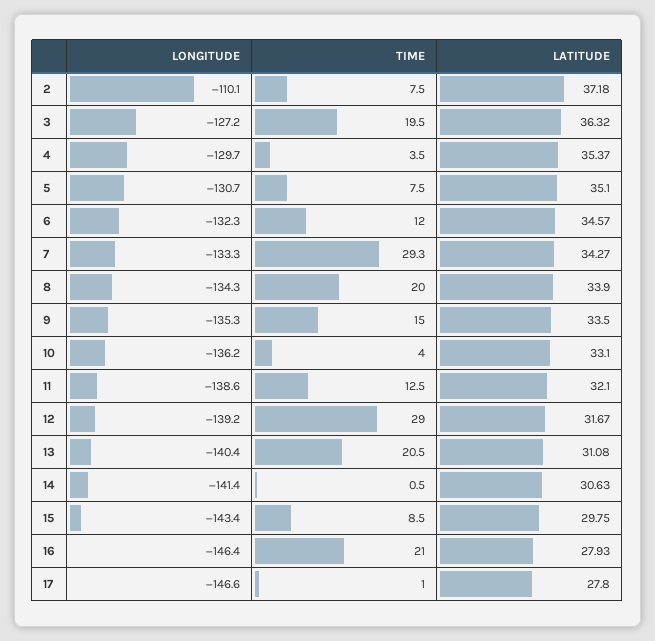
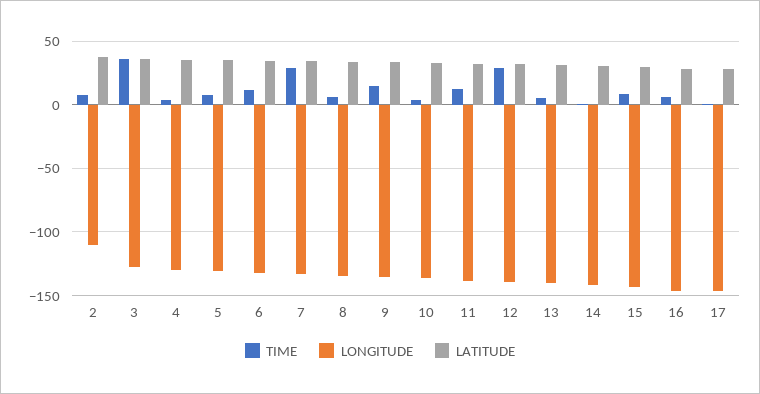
TIME, 3: 19.5 -> 35
TIME, 8: 20 -> 5
TIME, 13: 20.5 -> 5
TIME, 16: 21 -> 5

